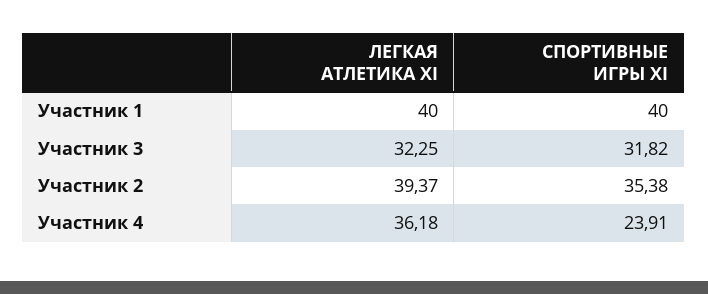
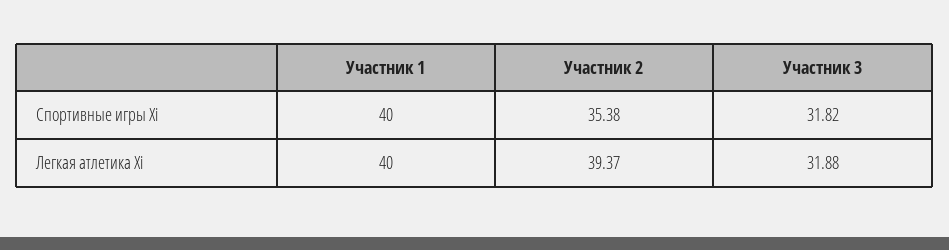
ЛЕГКАЯ АТЛЕТИКА XI, Участник 3: 32.25 -> 31.88
ЛЕГКАЯ АТЛЕТИКА XI, Участник 4: 36.18 -> none
СПОРТИВНЫЕ ИГРЫ XI, Участник 4: 23.91 -> none

